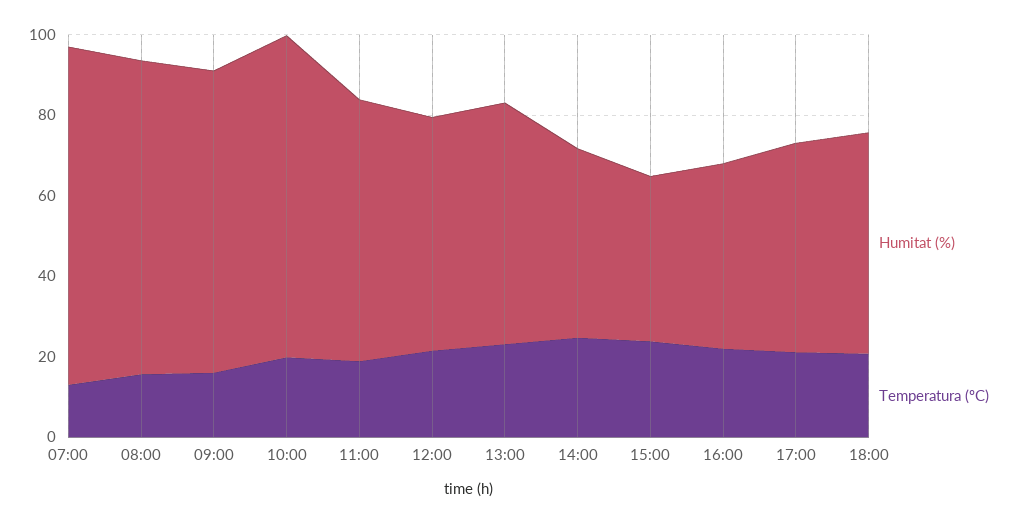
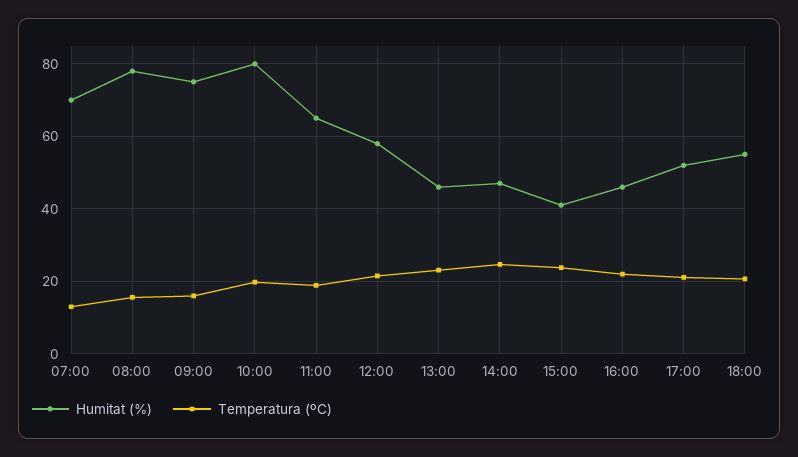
Humitat (%), 07:00: 85 -> 70
Humitat (%), 13:00: 60 -> 46

